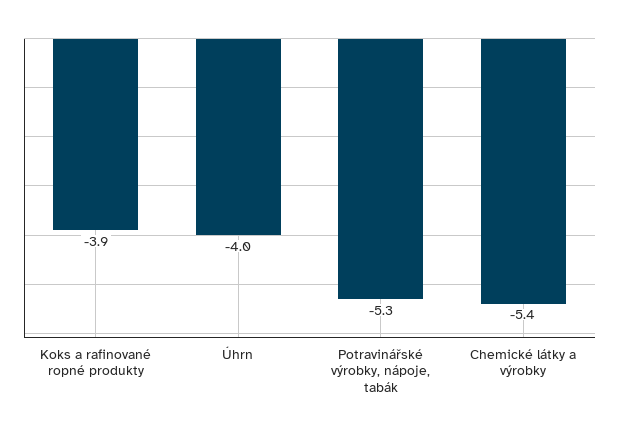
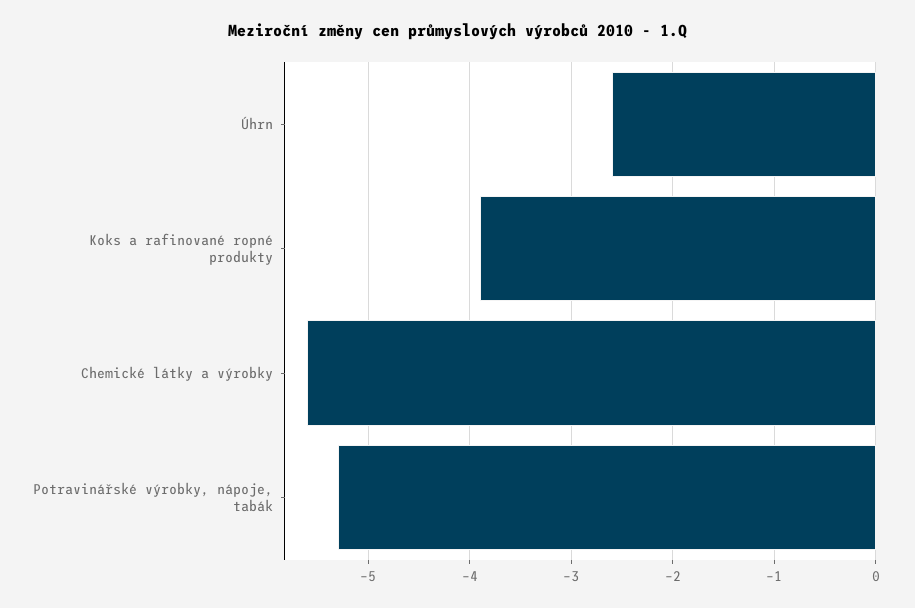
Úhrn: -4 -> -2.6
Chemické látky a výrobky: -5.4 -> -5.6

